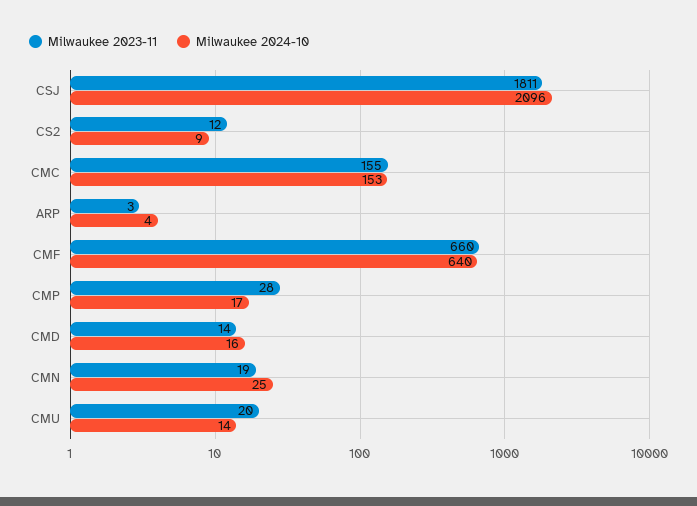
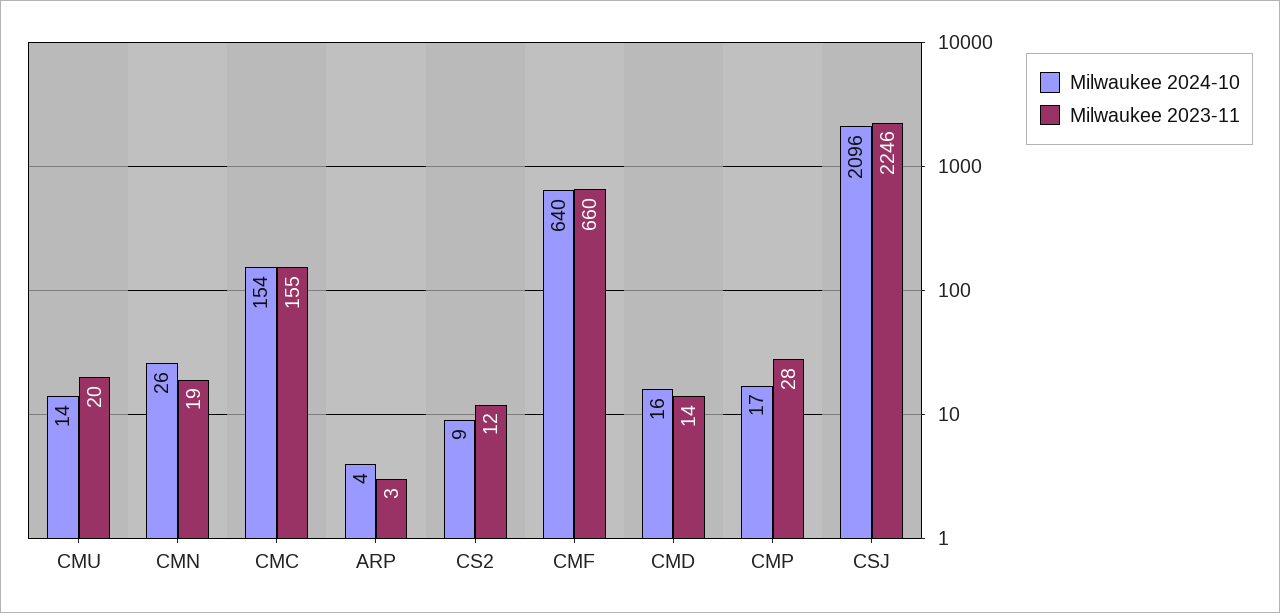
Milwaukee 2023-11, CSJ: 1811 -> 2246
Milwaukee 2024-10, CMC: 153 -> 154
Milwaukee 2024-10, CMN: 25 -> 26

